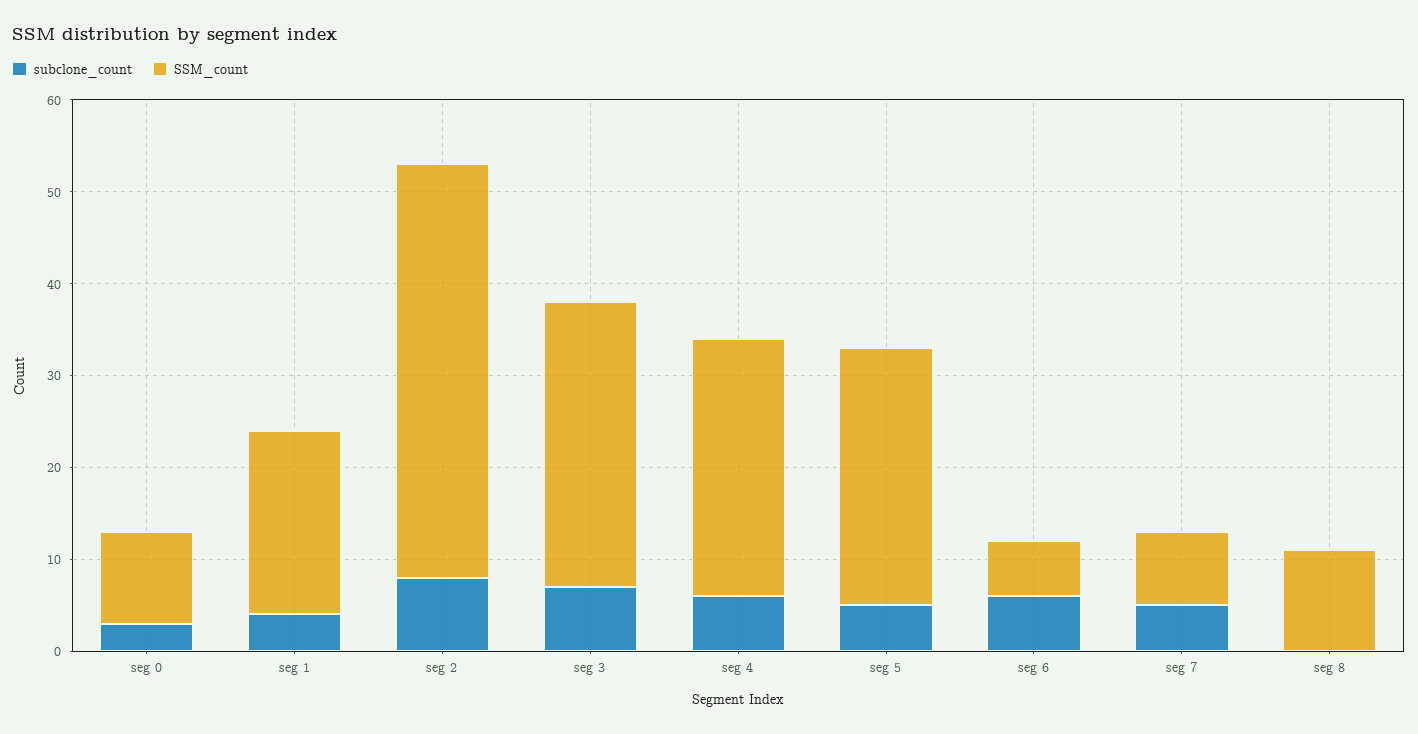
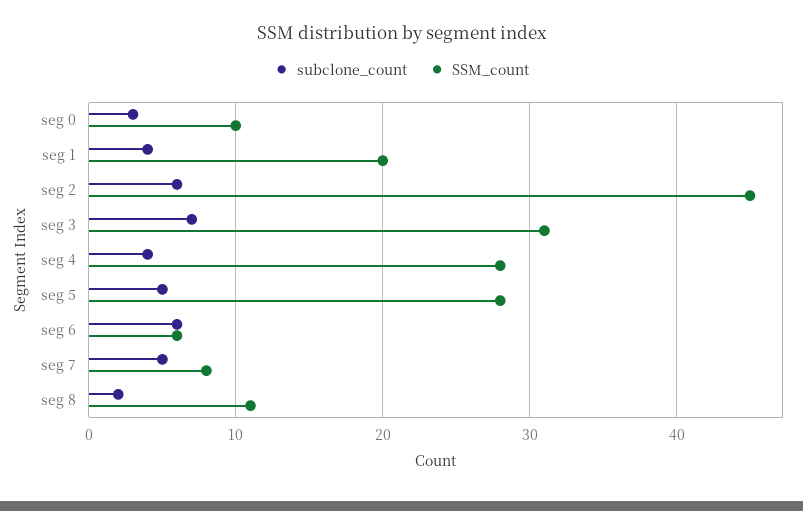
subclone_count, seg 2: 8 -> 6
subclone_count, seg 4: 6 -> 4
subclone_count, seg 8: 0 -> 2

